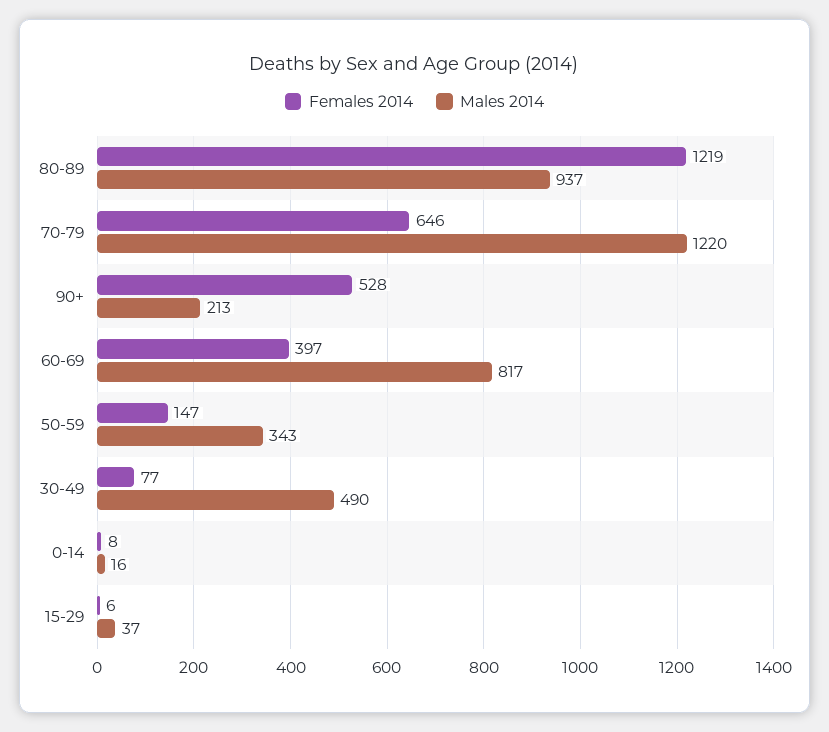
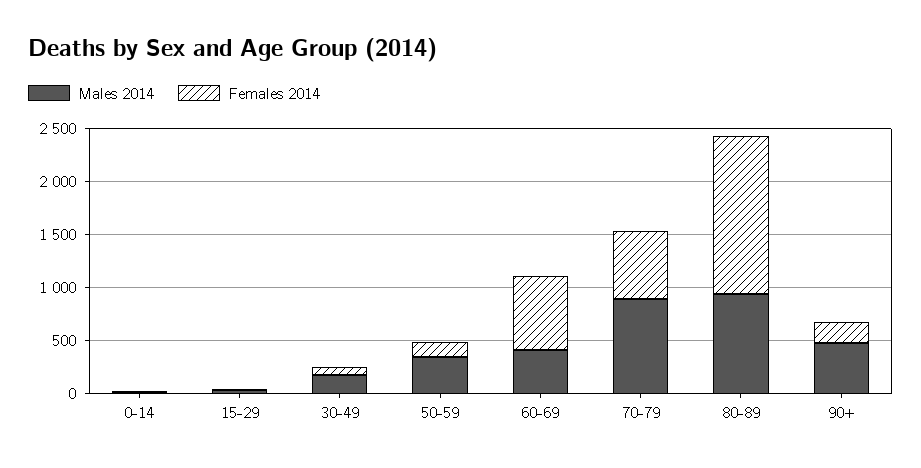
Females 2014, 80-89: 1219 -> 1500
Males 2014, 70-79: 1220 -> 900
Females 2014, 90+: 528 -> 200
Males 2014, 90+: 213 -> 500
Females 2014, 60-69: 397 -> 700
Males 2014, 60-69: 817 -> 400
Males 2014, 30-49: 490 -> 200

